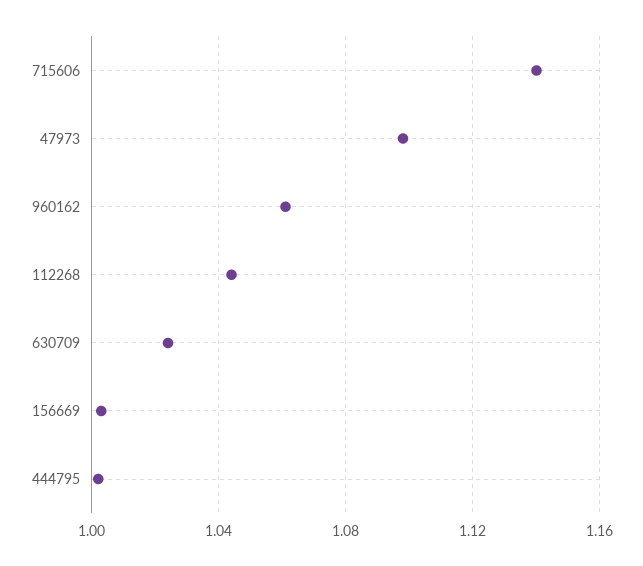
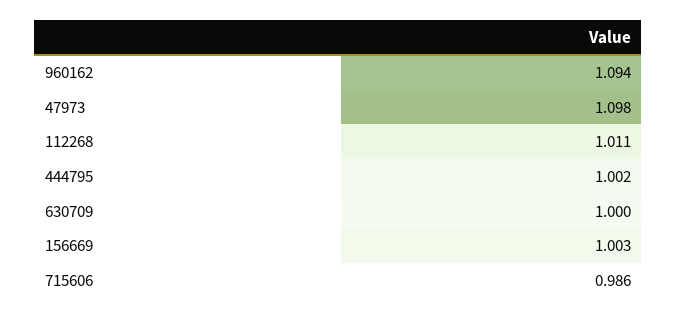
715606: 1.14 -> 0.986
960162: 1.06 -> 1.094
112268: 1.045 -> 1.011
630709: 1.025 -> 1

